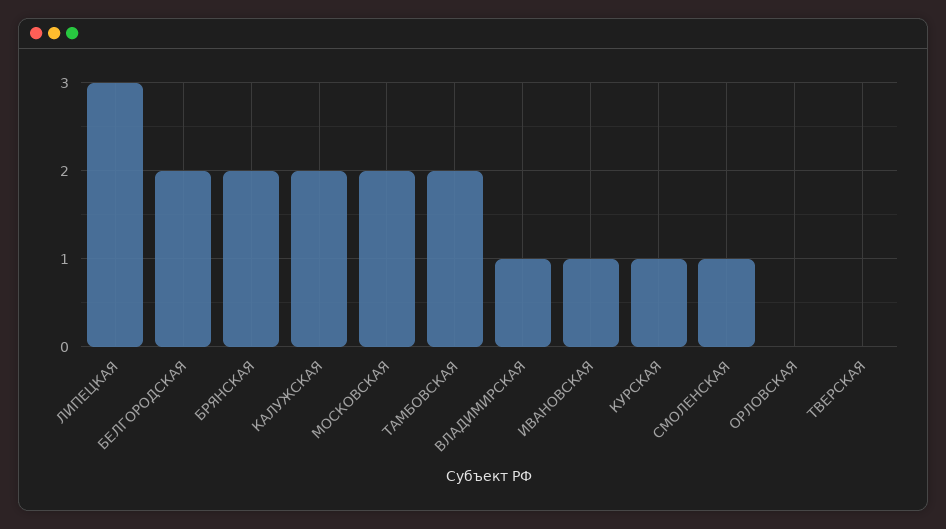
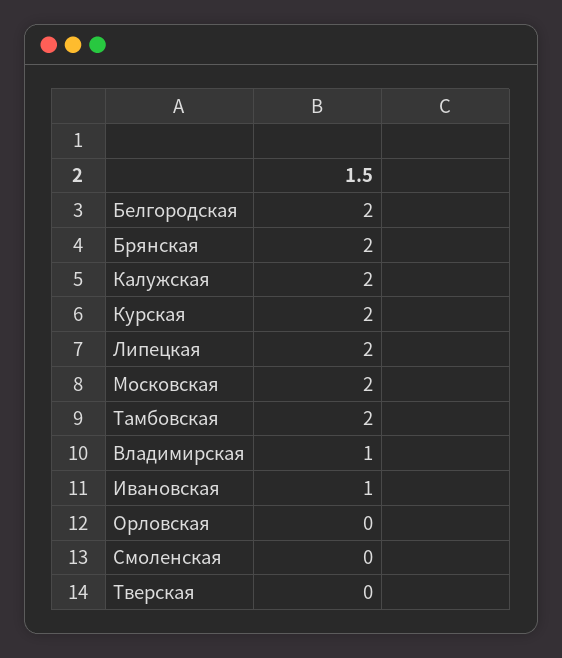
ЛИПЕЦКАЯ: 3 -> 2
КУРСКАЯ: 1 -> 2
СМОЛЕНСКАЯ: 1 -> 0

